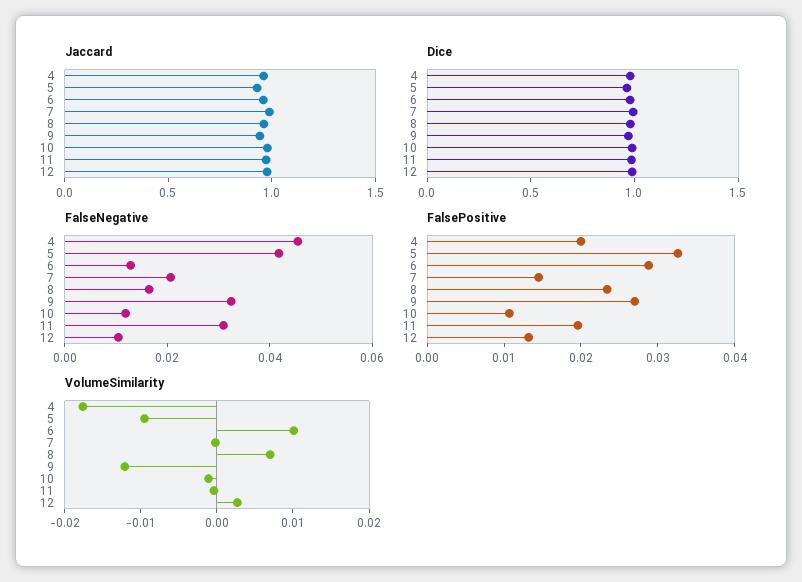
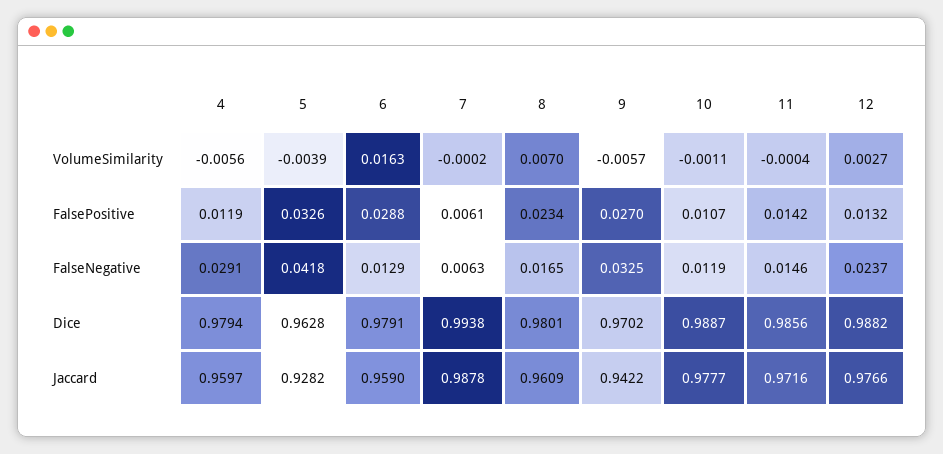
FalseNegative, 4: 0.045 -> 0.0291
FalseNegative, 7: 0.02 -> 0.0063
FalseNegative, 11: 0.03 -> 0.0146
FalseNegative, 12: 0.01 -> 0.0237
FalsePositive, 4: 0.02 -> 0.0119
FalsePositive, 7: 0.014 -> 0.0061
FalsePositive, 11: 0.02 -> 0.0142
VolumeSimilarity, 4: -0.018 -> -0.0056
VolumeSimilarity, 5: -0.01 -> -0.0039
VolumeSimilarity, 6: 0.01 -> 0.0163
VolumeSimilarity, 9: -0.012 -> -0.0057

